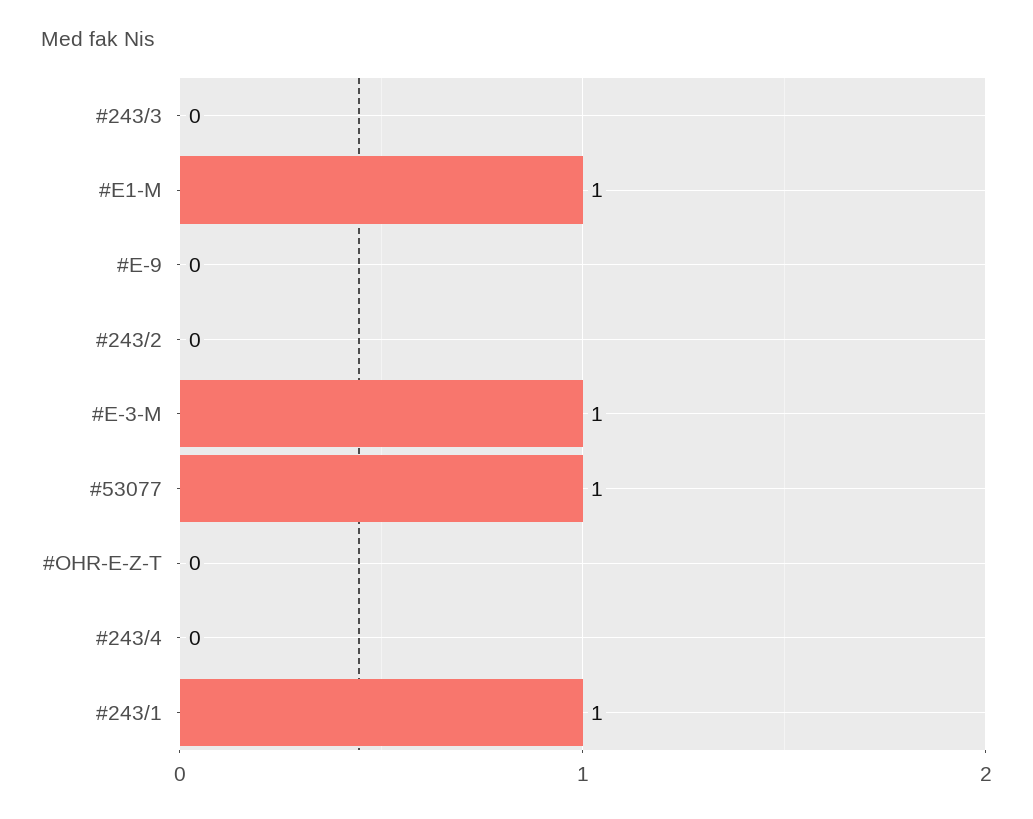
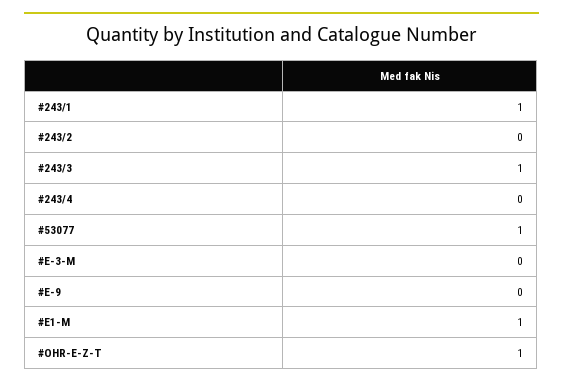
#243/3: 0 -> 1
#E-3-M: 1 -> 0
#OHR-E-Z-T: 0 -> 1

